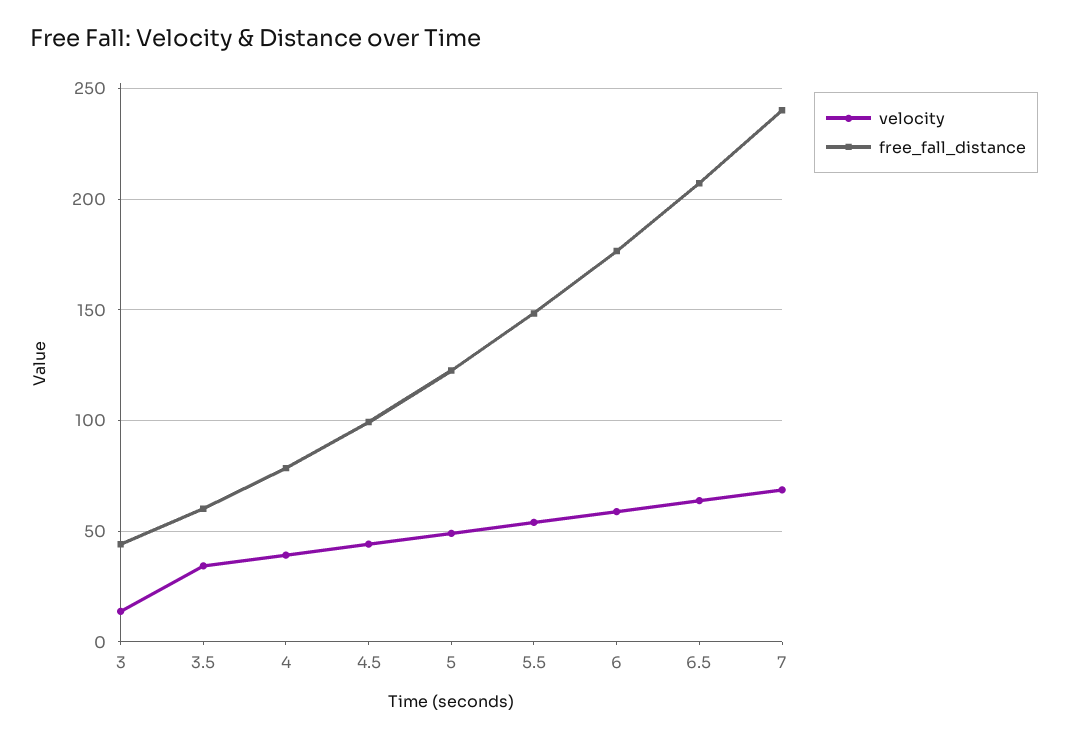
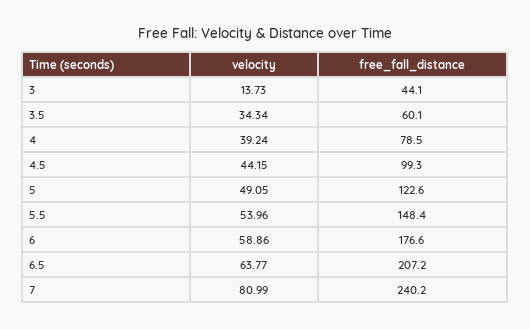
velocity, 7: 70 -> 80.99

